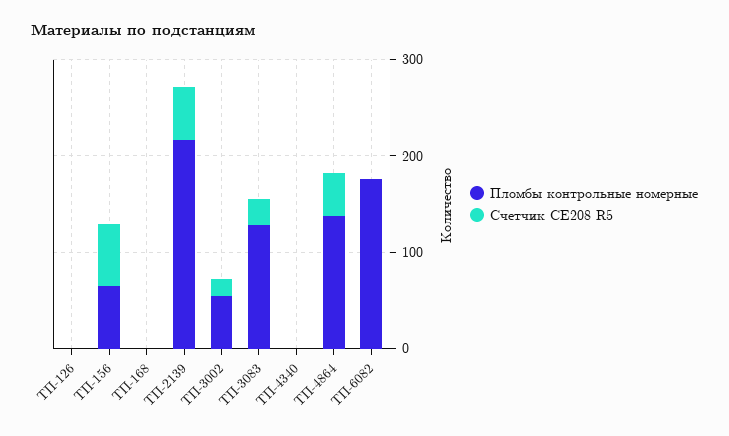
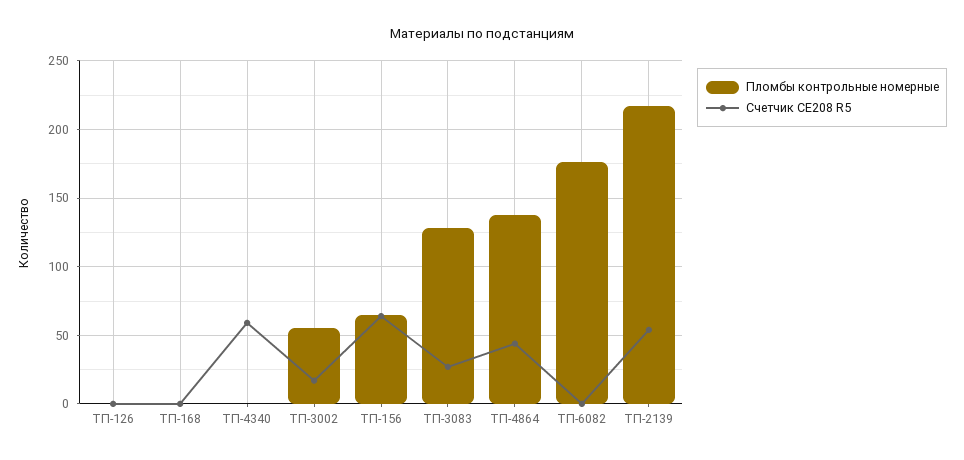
Счетчик СЕ208 R5, ТП-4340: 0 -> 60

